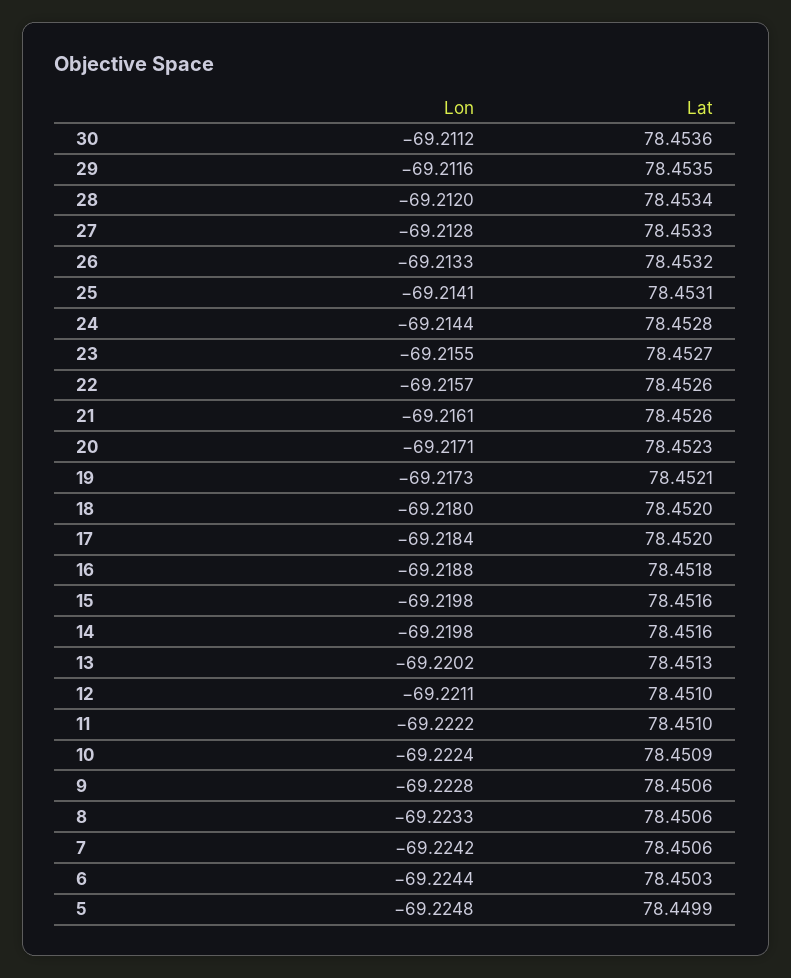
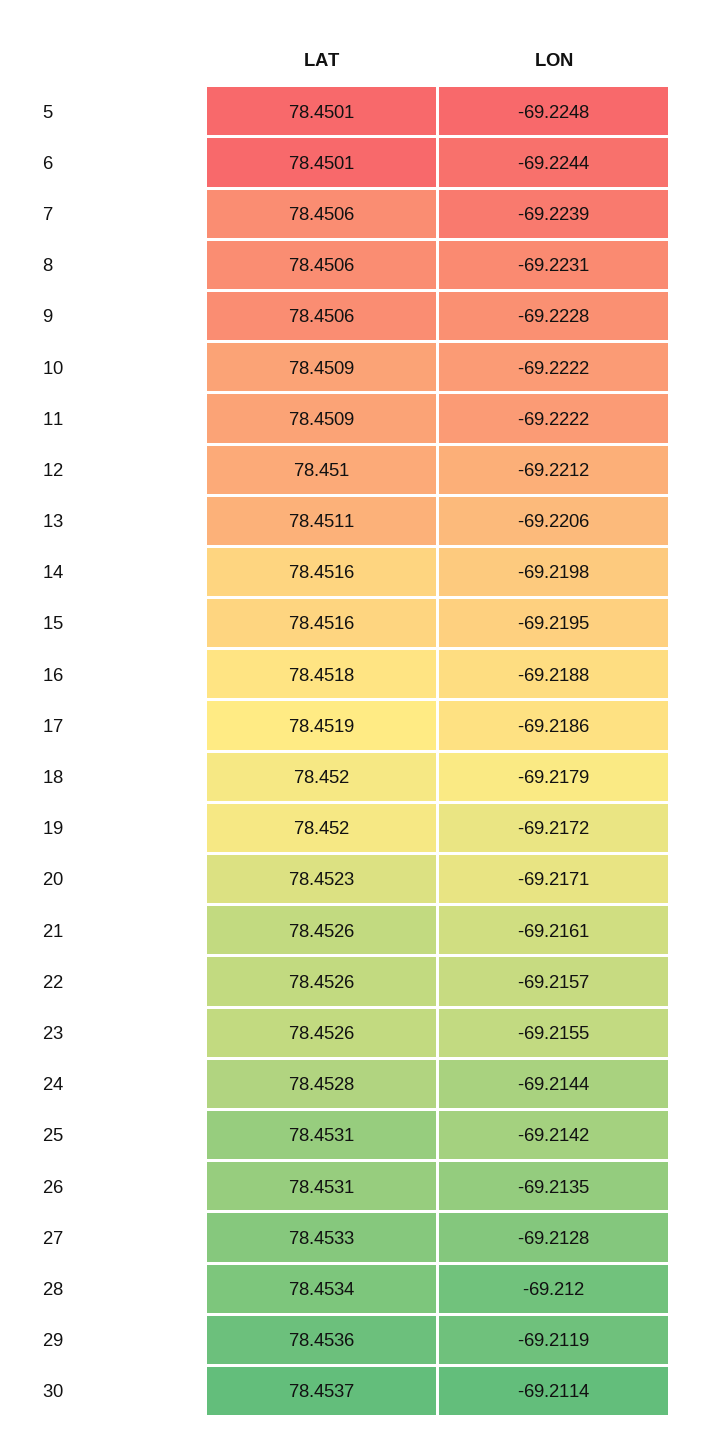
Lon, 30: -69.2112 -> -69.2114
Lat, 30: 78.4536 -> 78.4537
Lon, 29: -69.2116 -> -69.2119
Lat, 29: 78.4535 -> 78.4536
Lon, 26: -69.2133 -> -69.2135
Lat, 26: 78.4532 -> 78.4531
Lon, 25: -69.2141 -> -69.2142
Lat, 23: 78.4527 -> 78.4526
Lon, 19: -69.2173 -> -69.2172
Lat, 19: 78.4521 -> 78.452
Lon, 18: -69.218 -> -69.2179
Lon, 17: -69.2184 -> -69.2186
Lat, 17: 78.452 -> 78.4519
Lon, 15: -69.2198 -> -69.2195
Lon, 13: -69.2202 -> -69.2206
Lat, 13: 78.4513 -> 78.4511
Lon, 12: -69.2211 -> -69.2212
Lat, 11: 78.451 -> 78.4509
Lon, 10: -69.2224 -> -69.2222
Lon, 8: -69.2233 -> -69.2231
Lon, 7: -69.2242 -> -69.2239
Lat, 6: 78.4503 -> 78.4501
Lat, 5: 78.4499 -> 78.4501

